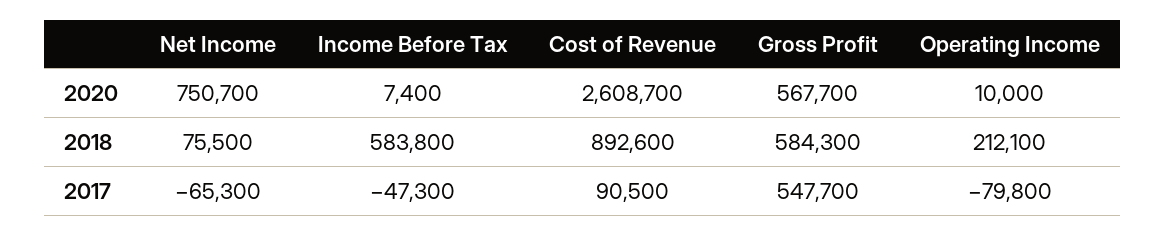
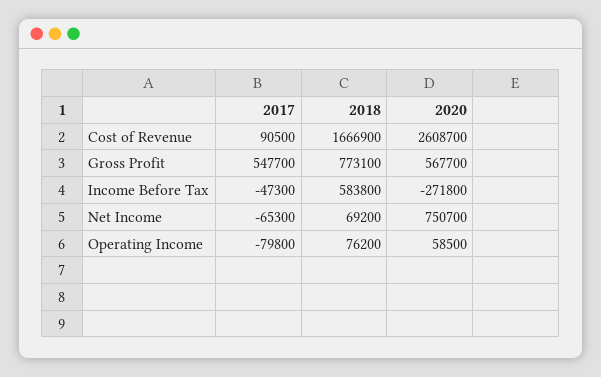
Income Before Tax, 2020: 7400 -> -271800
Operating Income, 2020: 10000 -> 58500
Net Income, 2018: 75500 -> 69200
Cost of Revenue, 2018: 892600 -> 1666900
Gross Profit, 2018: 584300 -> 773100
Operating Income, 2018: 212100 -> 76200

